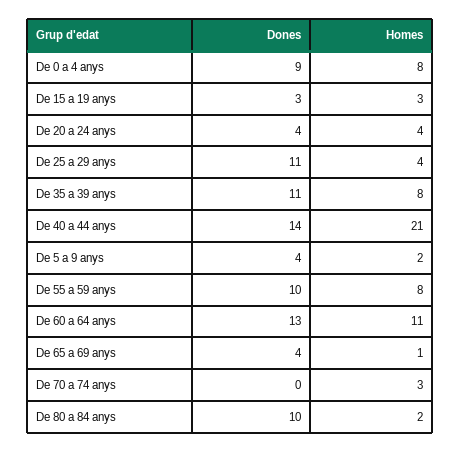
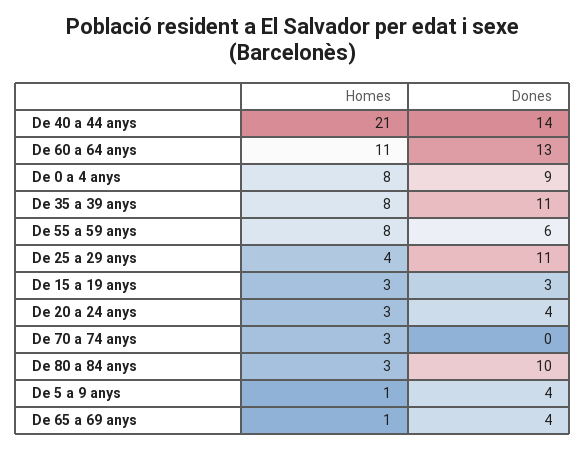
Homes, De 20 a 24 anys: 4 -> 3
Homes, De 5 a 9 anys: 2 -> 1
Dones, De 55 a 59 anys: 10 -> 6
Homes, De 80 a 84 anys: 2 -> 3

